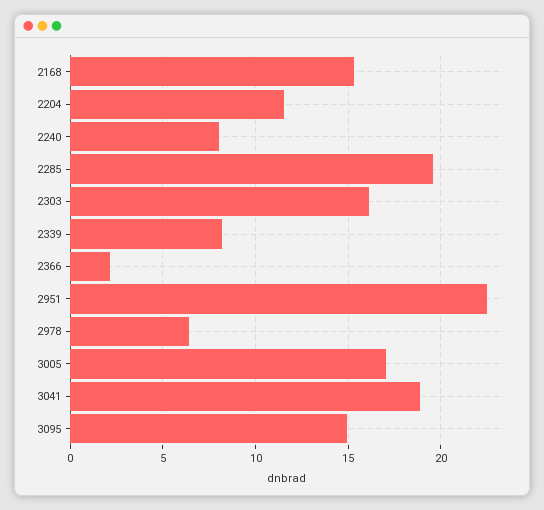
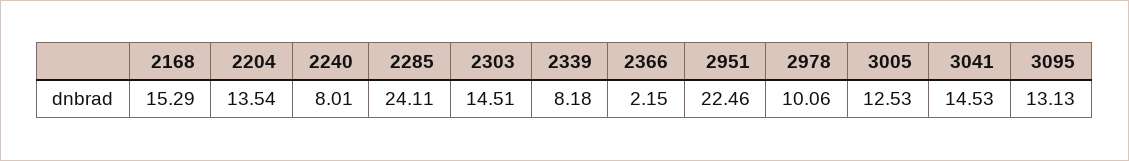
2204: 11.5 -> 13.54
2285: 19.5 -> 24.11
2303: 16 -> 14.51
2978: 6.5 -> 10.06
3005: 17 -> 12.53
3041: 19 -> 14.53
3095: 15 -> 13.13

